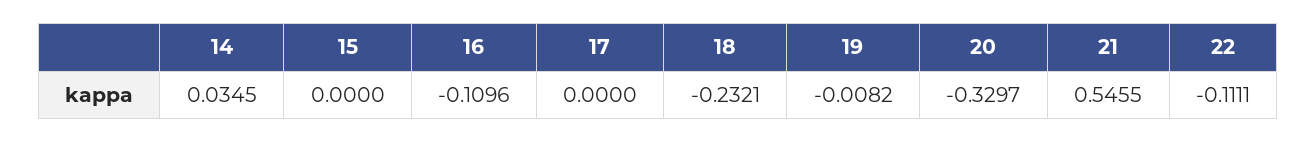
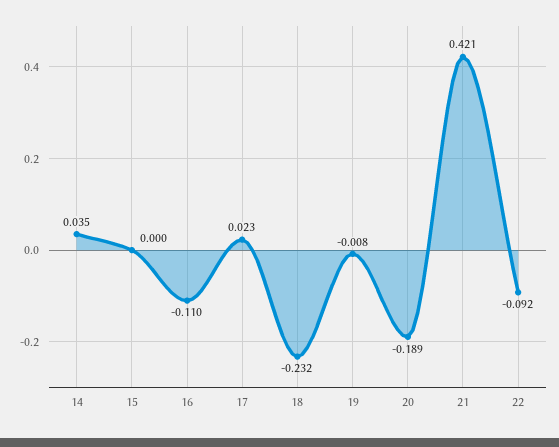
17: 0 -> 0.023
20: -0.3297 -> -0.189
21: 0.5455 -> 0.421
22: -0.1111 -> -0.092

